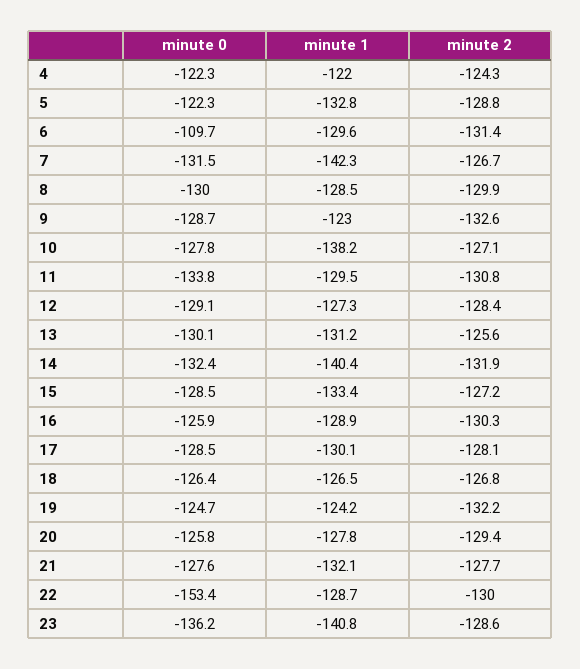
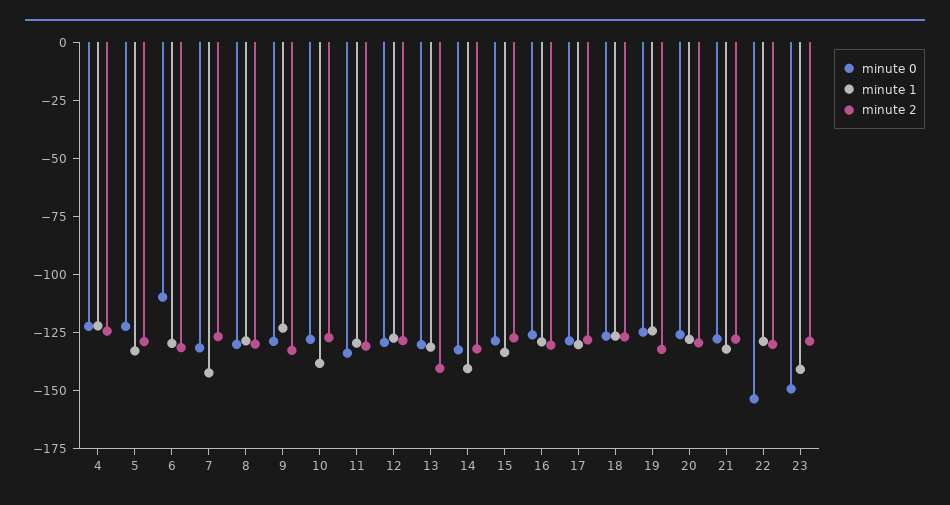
minute 2, 13: -125.6 -> -140
minute 0, 23: -136.2 -> -150

